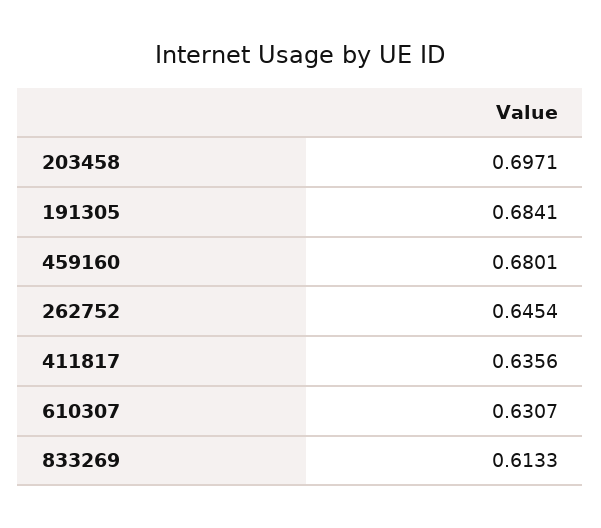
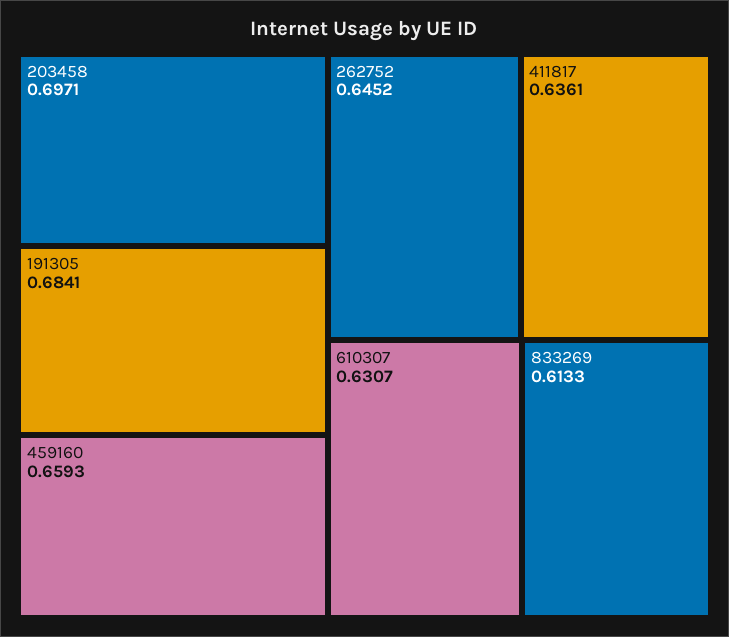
459160: 0.6801 -> 0.6593
262752: 0.6454 -> 0.6452
411817: 0.6356 -> 0.6361

